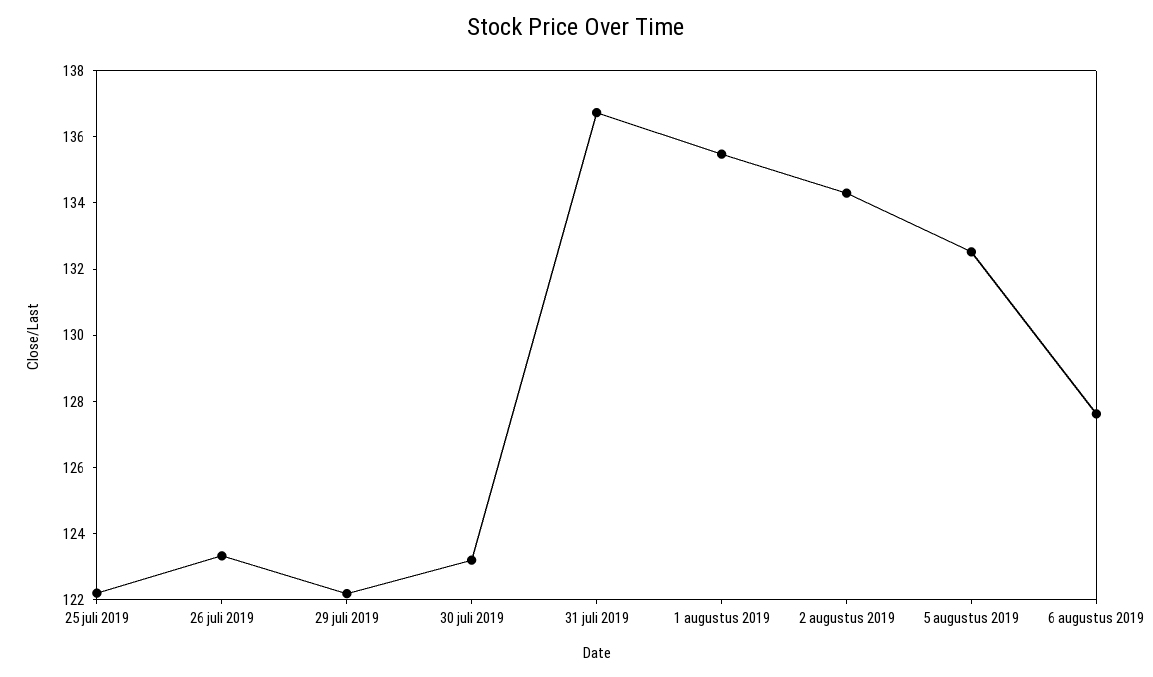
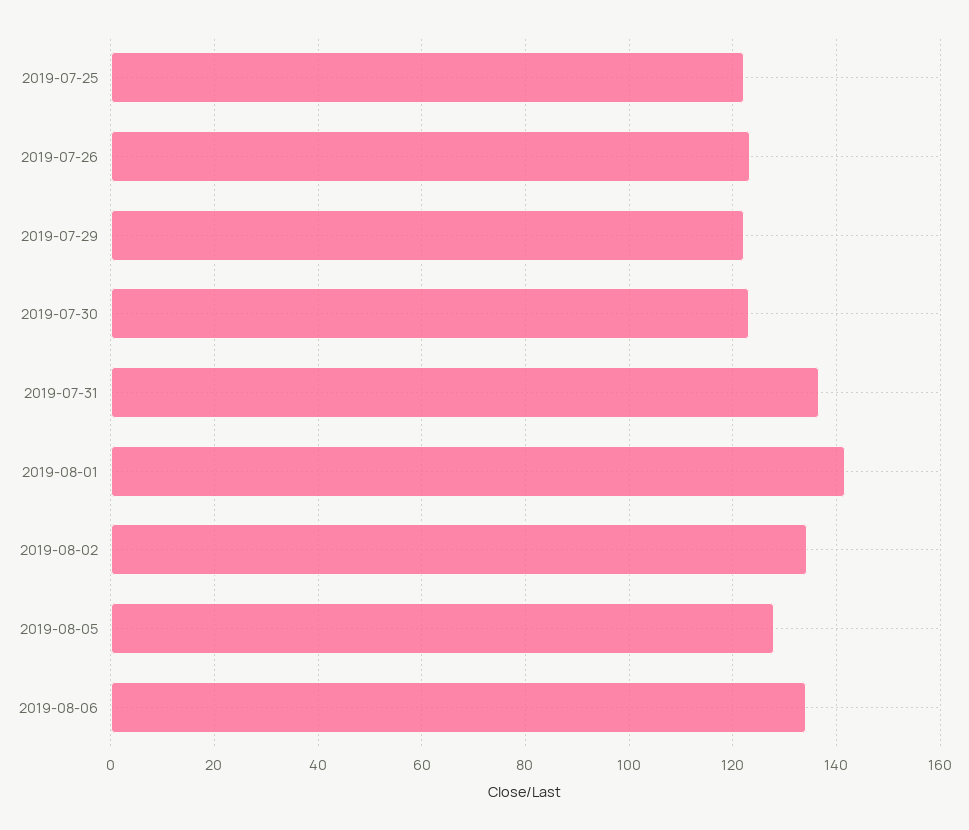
1 augustus 2019: 135.5 -> 142
5 augustus 2019: 132.5 -> 128
6 augustus 2019: 127.5 -> 134

